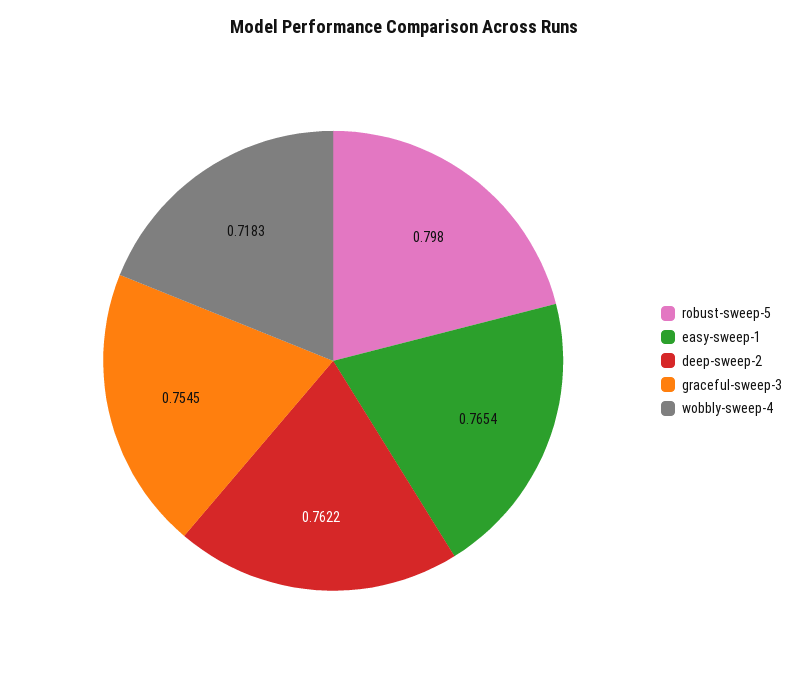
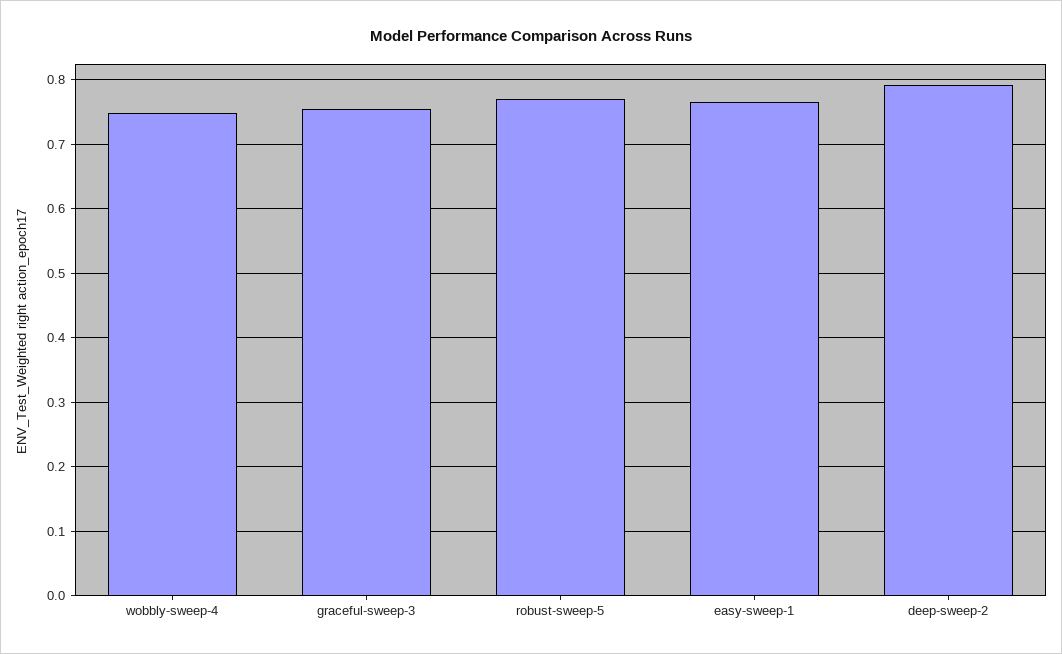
robust-sweep-5: 0.798 -> 0.77
deep-sweep-2: 0.7622 -> 0.79
wobbly-sweep-4: 0.7183 -> 0.75

